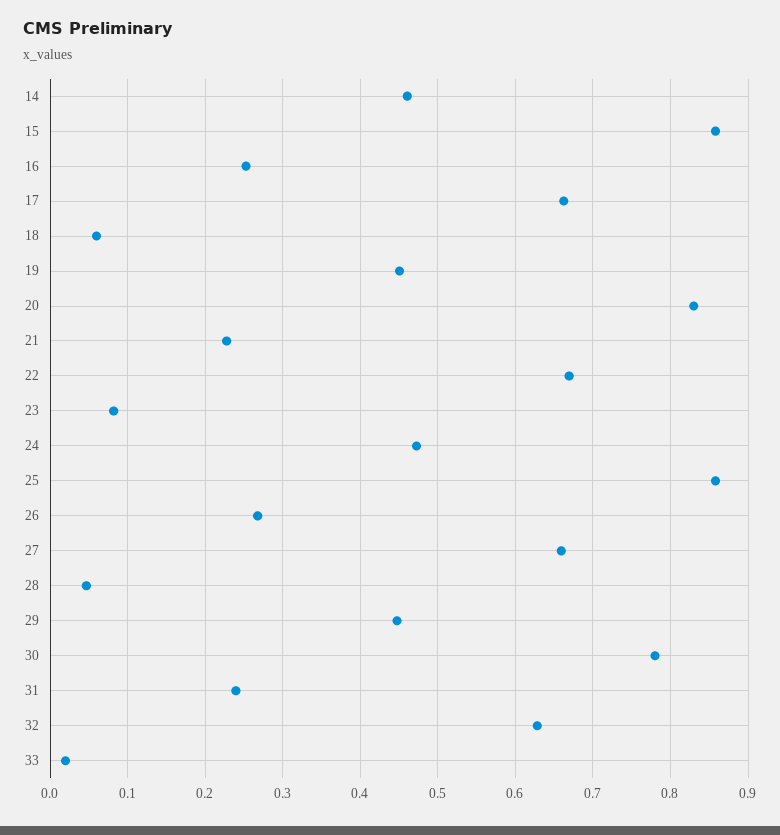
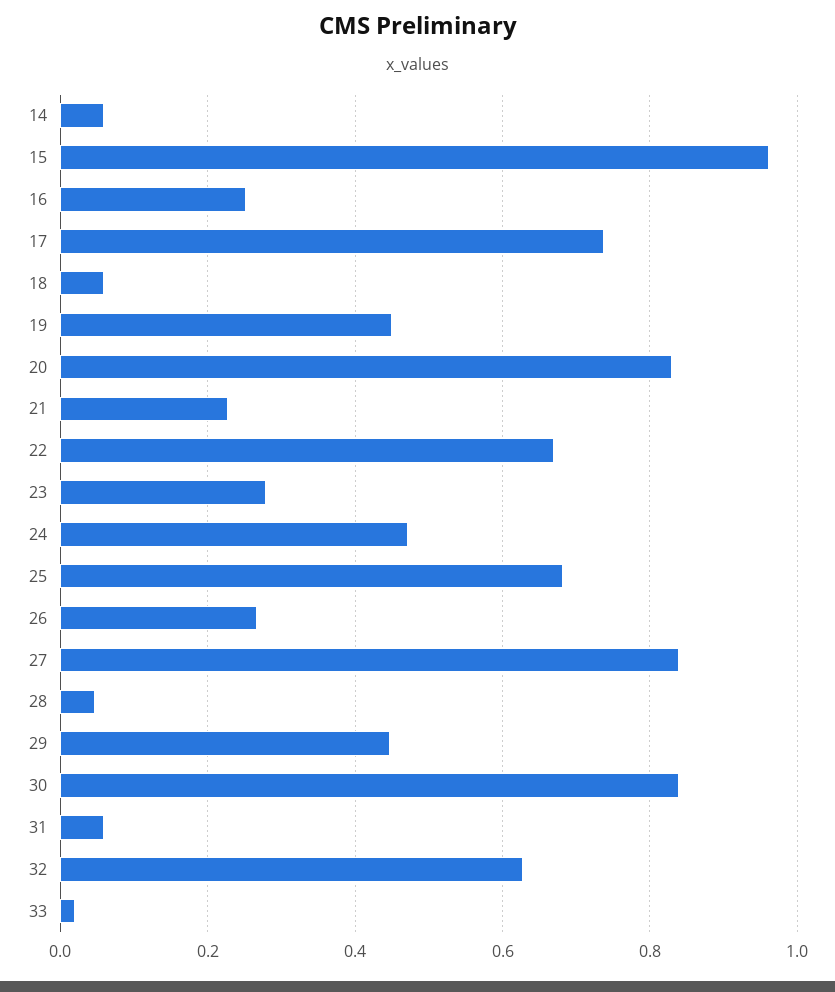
14: 0.46 -> 0.06
15: 0.86 -> 0.96
17: 0.66 -> 0.74
23: 0.08 -> 0.28
25: 0.86 -> 0.68
27: 0.66 -> 0.84
30: 0.78 -> 0.84
31: 0.24 -> 0.06

